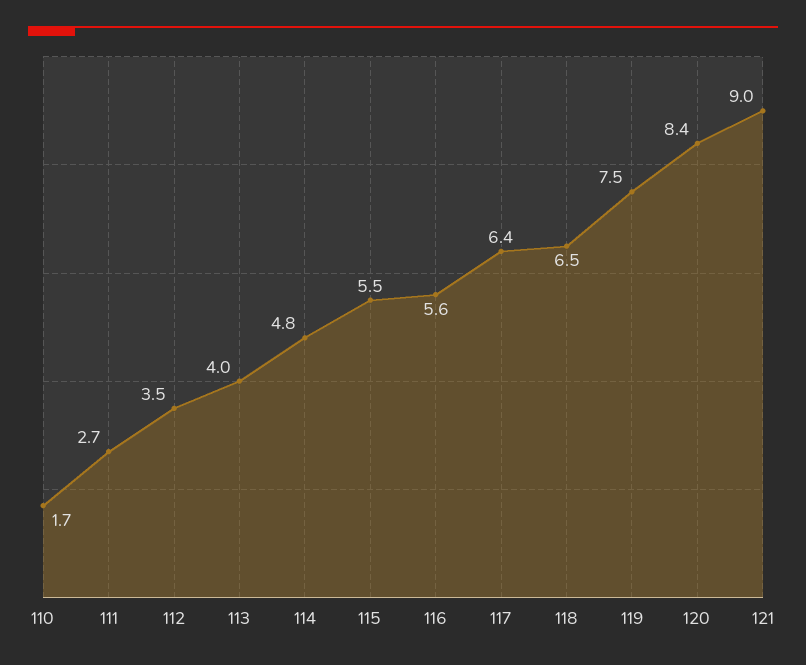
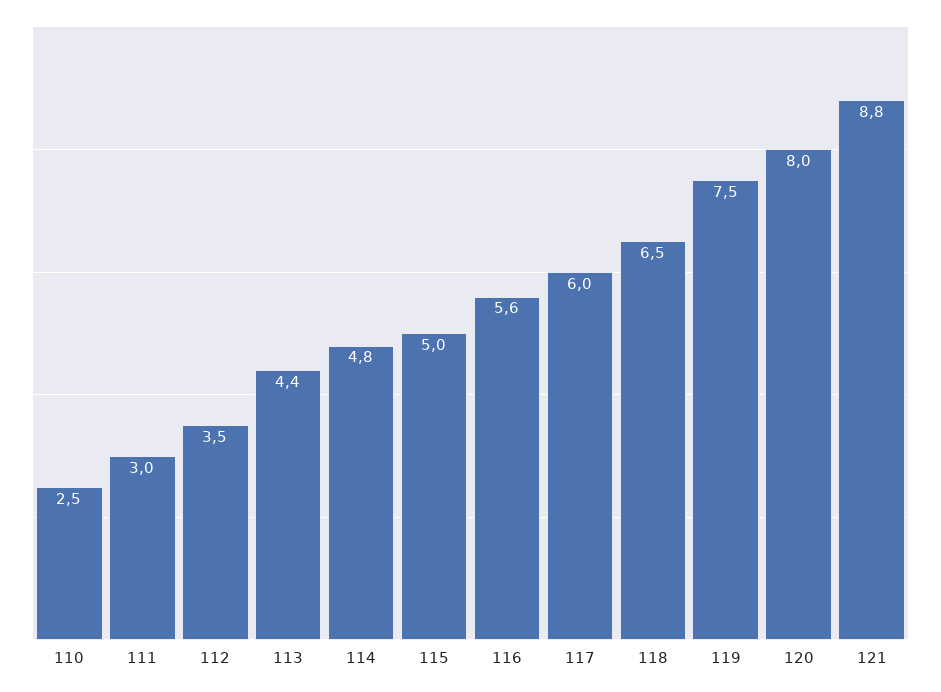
110: 1.7 -> 2.5
111: 2.7 -> 3
113: 4 -> 4.4
115: 5.5 -> 5
117: 6.4 -> 6
120: 8.4 -> 8
121: 9 -> 8.8

